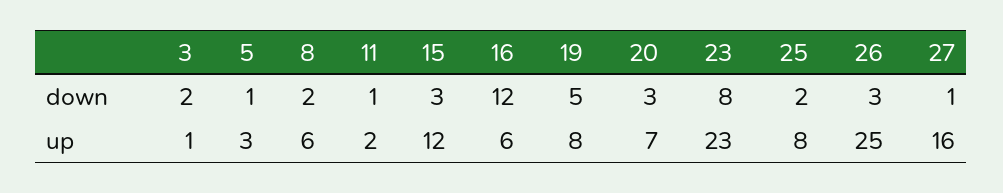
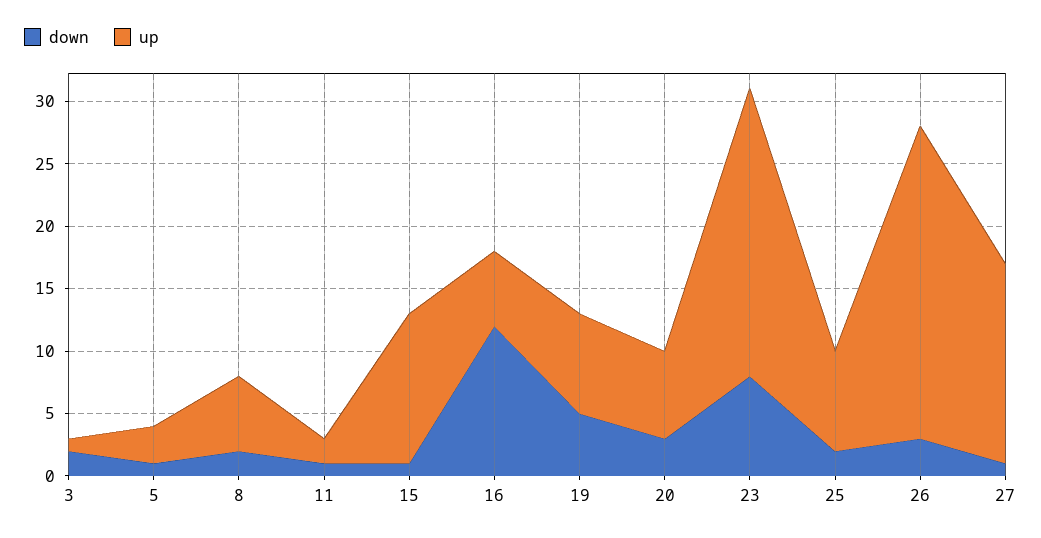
down, 15: 3 -> 1

